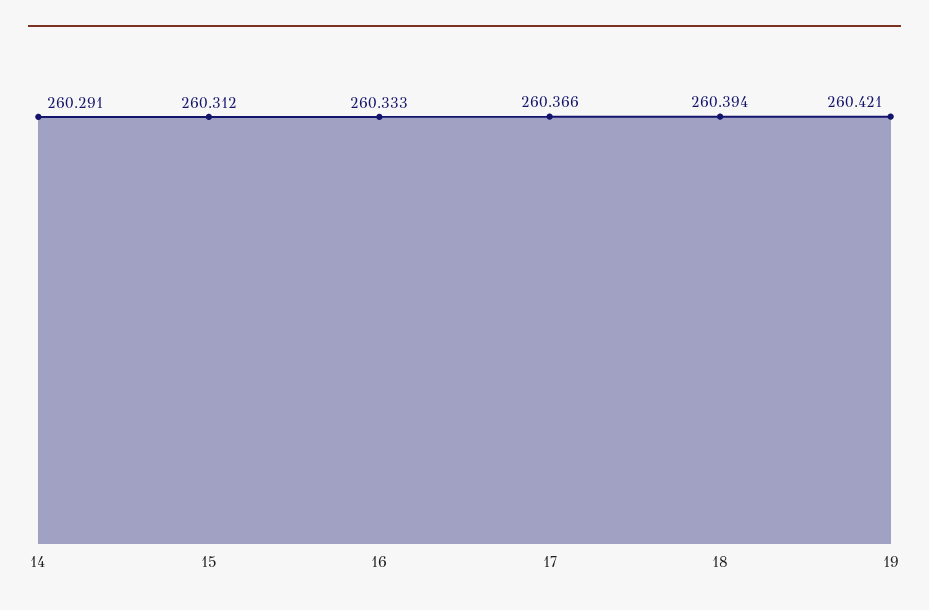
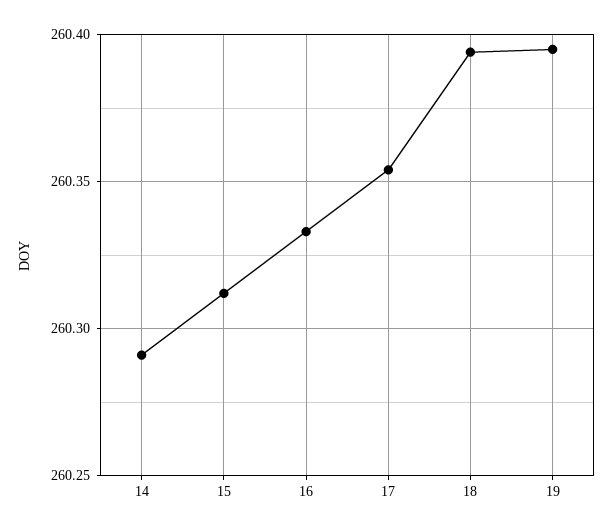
17: 260.366 -> 260.355
19: 260.421 -> 260.395

